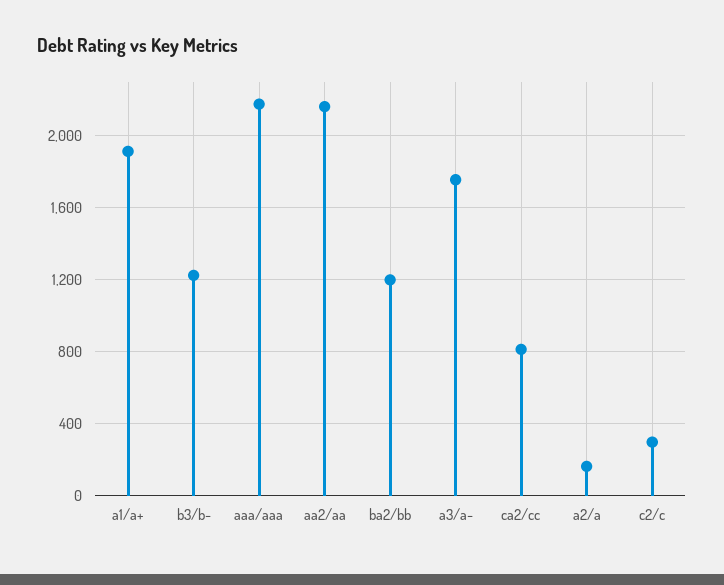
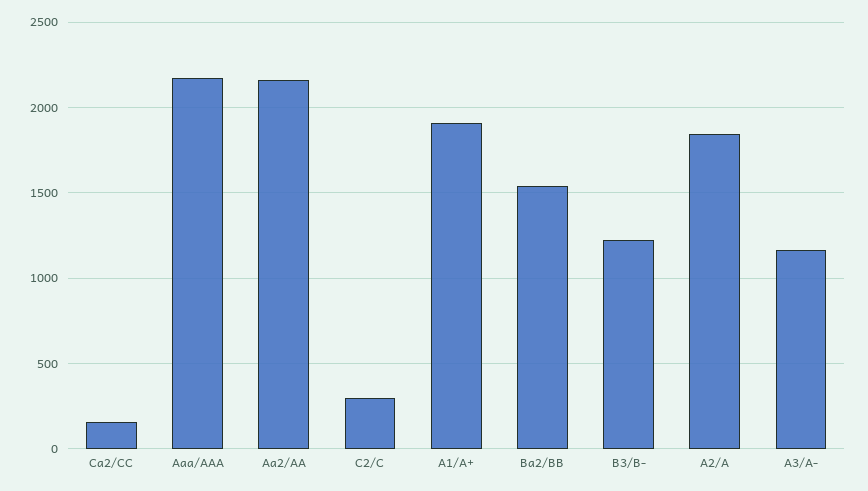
ba2/bb: 1200 -> 1550
a3/a-: 1750 -> 1150
ca2/cc: 800 -> 150
a2/a: 150 -> 1850

